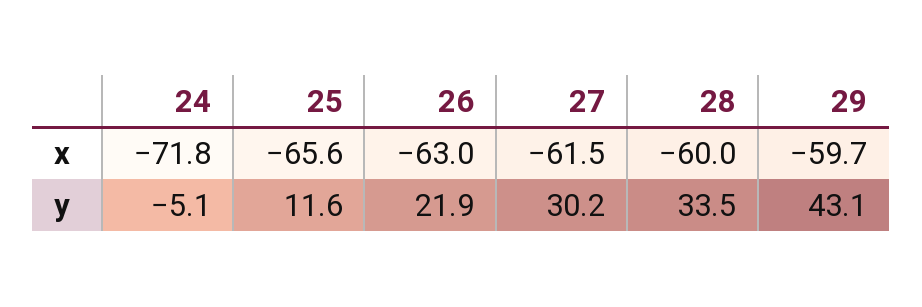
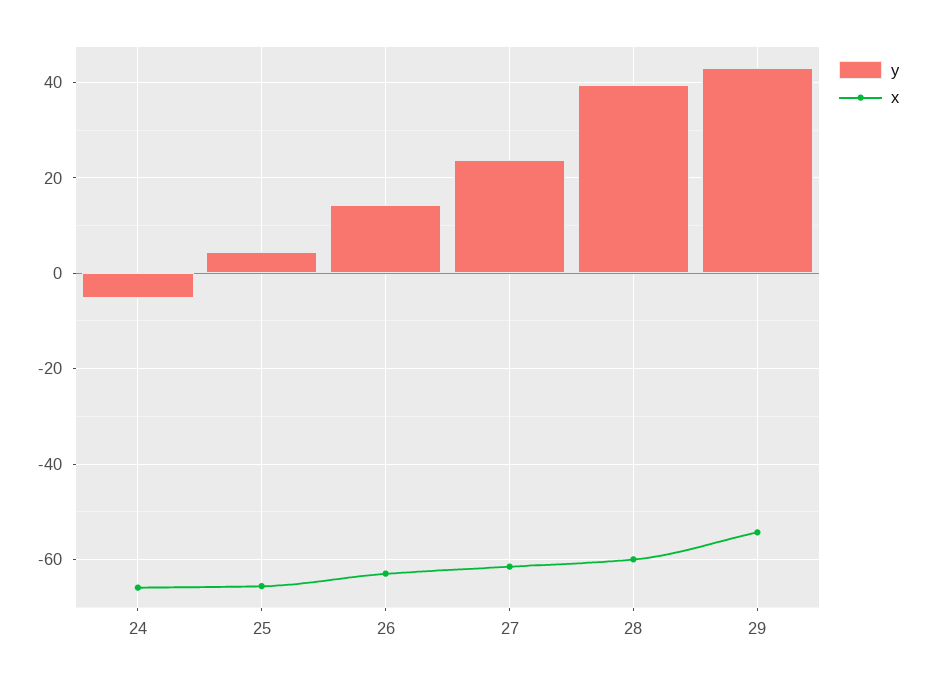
x, 24: -71.8 -> -66
x, 29: -59.7 -> -54
y, 25: 11.6 -> 4
y, 26: 21.9 -> 14
y, 27: 30.2 -> 24
y, 28: 33.5 -> 40

